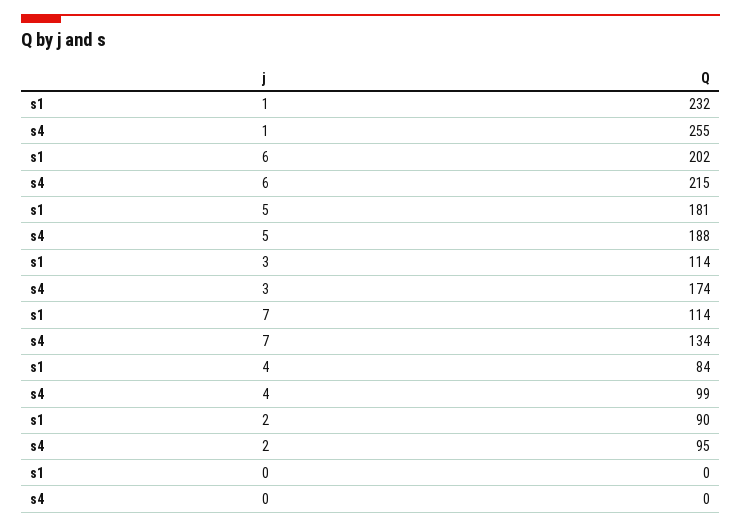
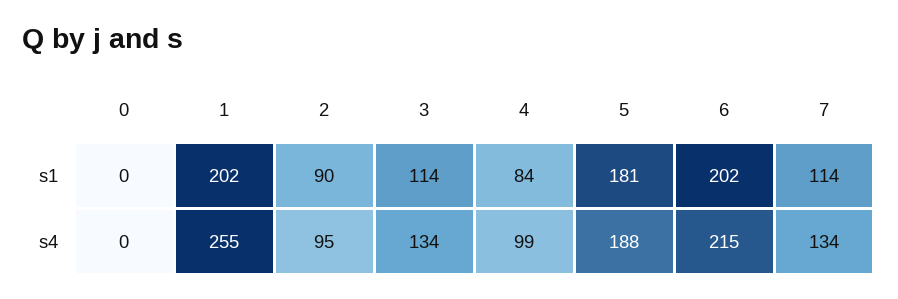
s1, 1: 232 -> 202
s4, 3: 174 -> 134

